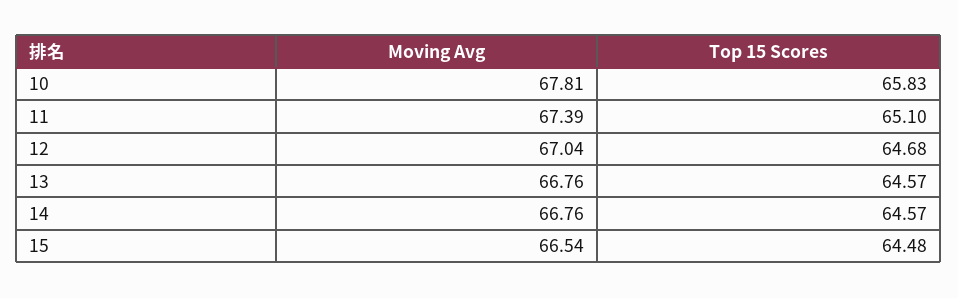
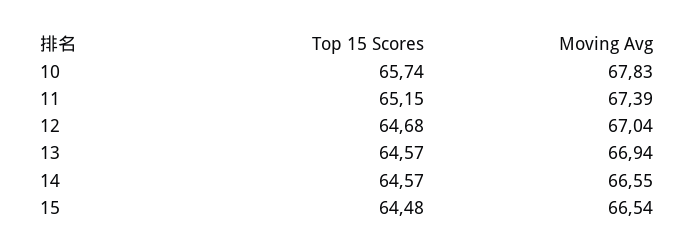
Moving Avg, 10: 67.81 -> 67.83
Top 15 Scores, 10: 65.83 -> 65.74
Top 15 Scores, 11: 65.1 -> 65.15
Moving Avg, 13: 66.76 -> 66.94
Moving Avg, 14: 66.76 -> 66.55

